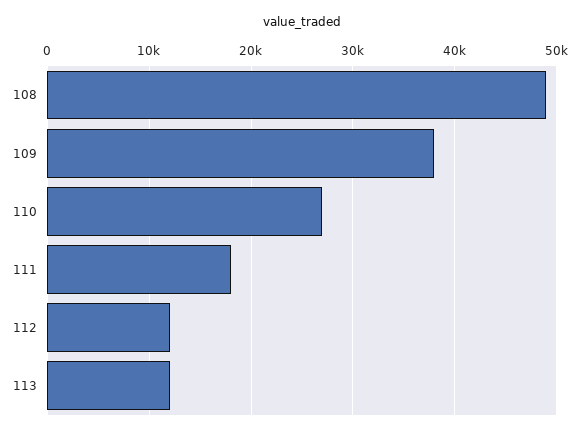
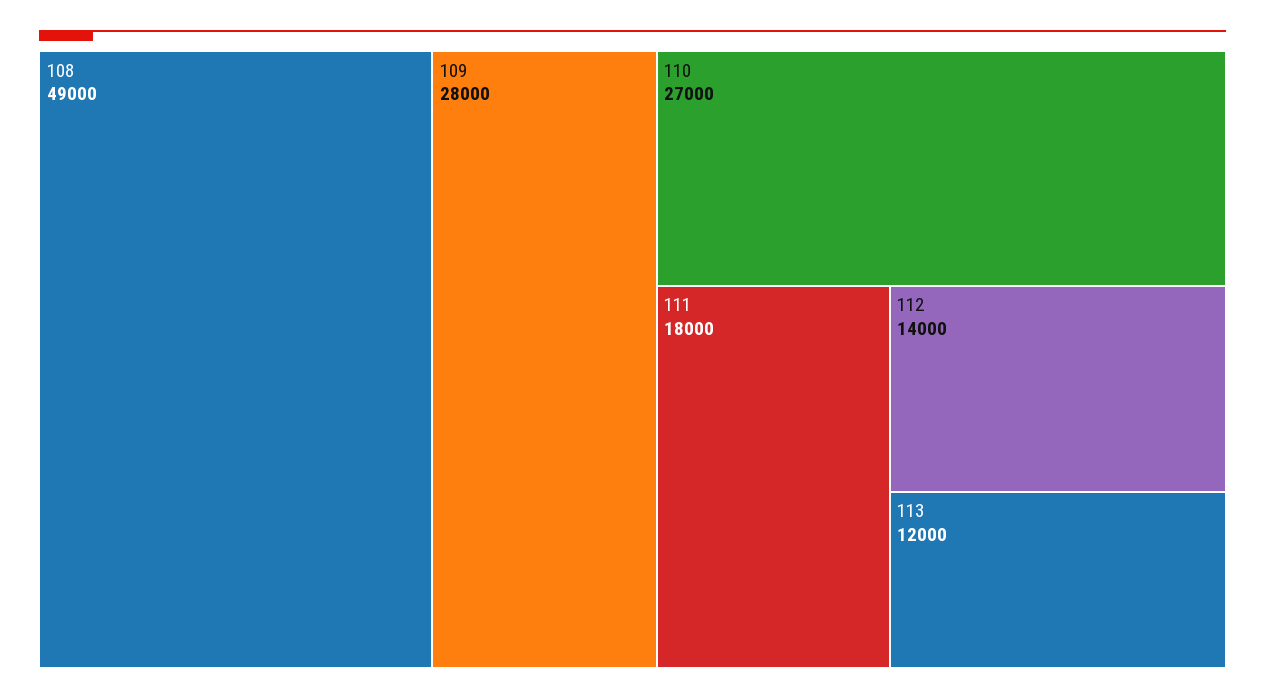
109: 38000 -> 28000
112: 12000 -> 14000

